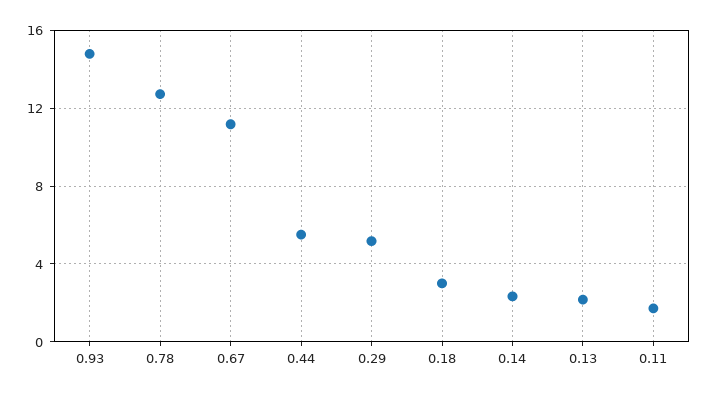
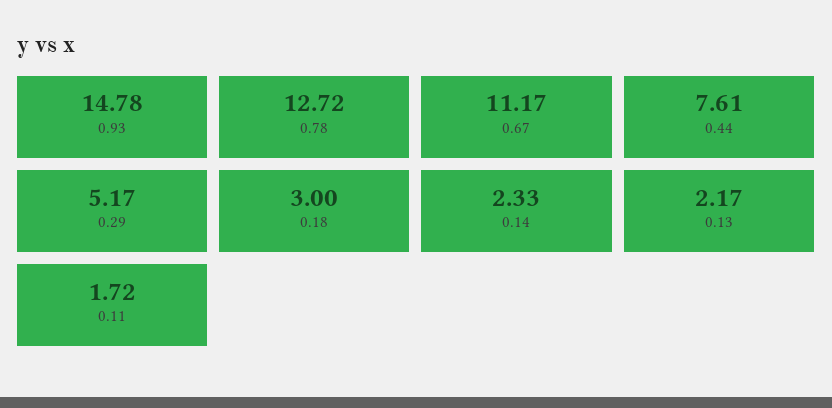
0.44: 5.5 -> 7.61

